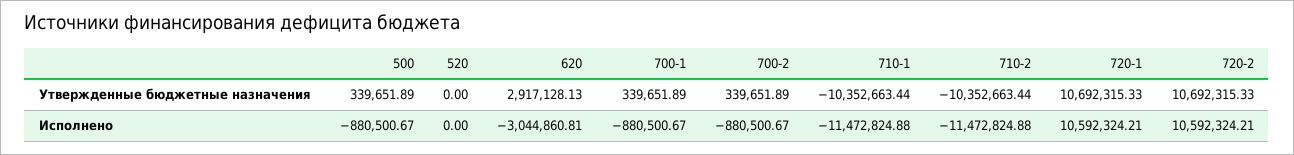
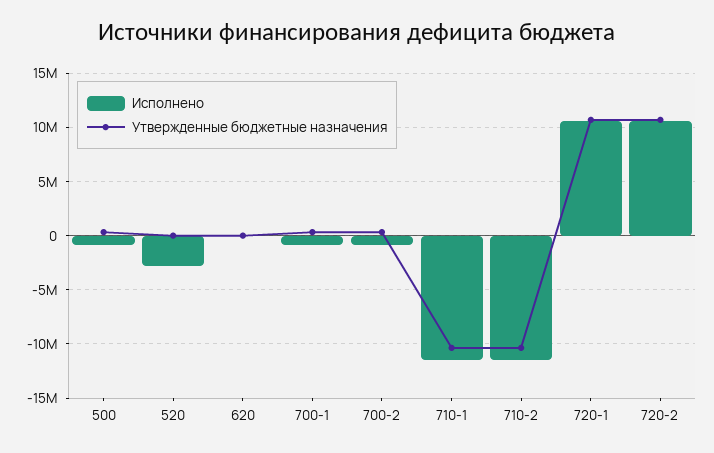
Утвержденные бюджетные назначения, 620: 2917128.13 -> 0
Исполнено, 520: 0 -> -3000000
Исполнено, 620: -3044860.81 -> 0

